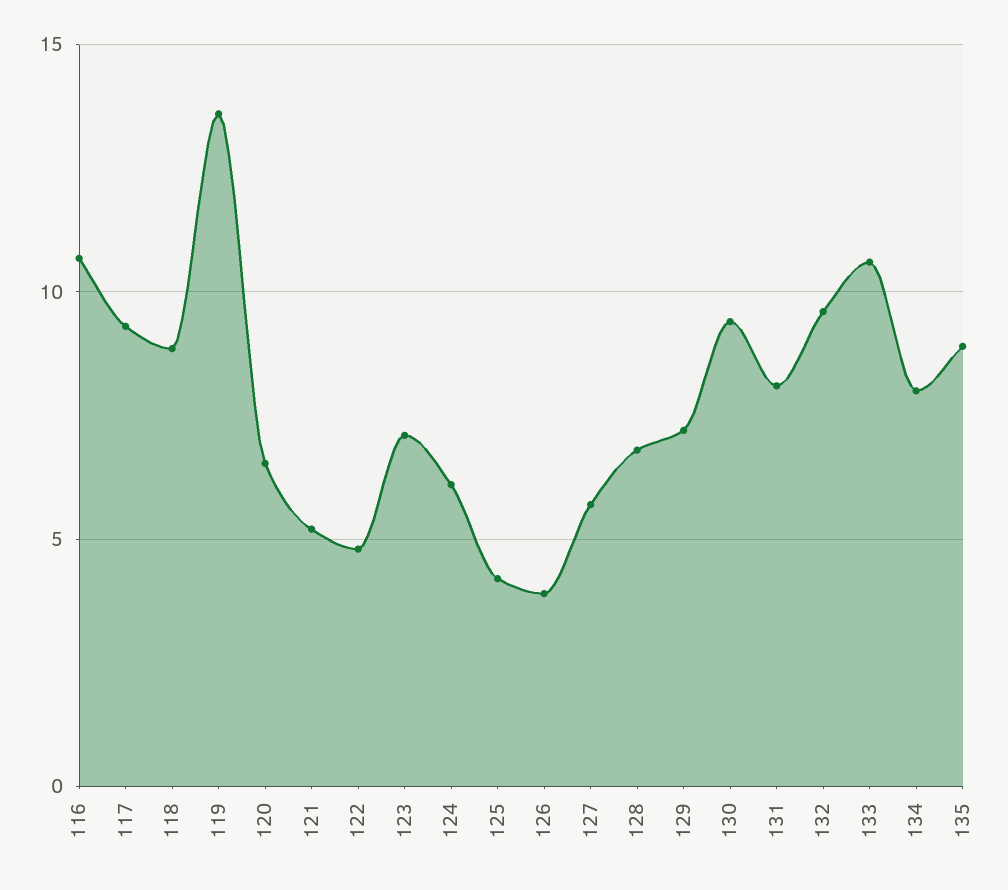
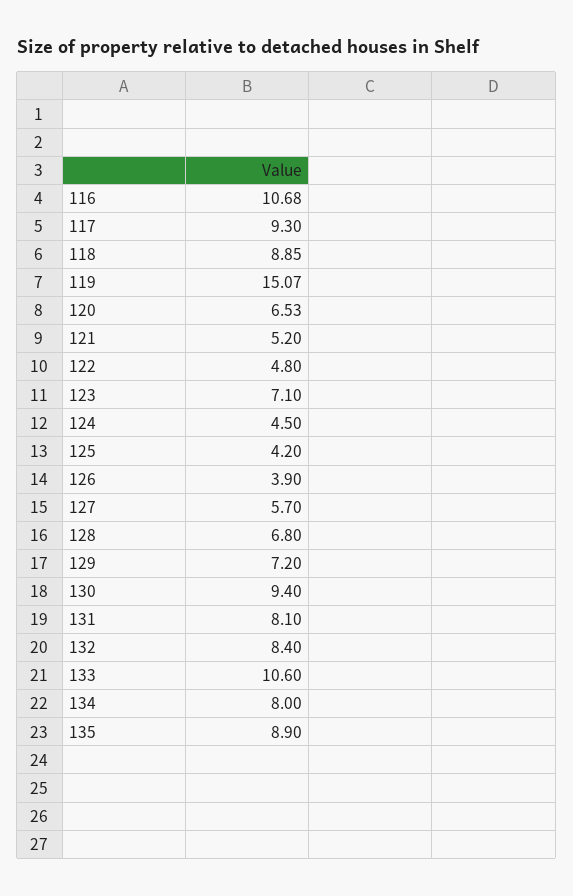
119: 13.5 -> 15.07
124: 6 -> 4.5
132: 9.5 -> 8.4

